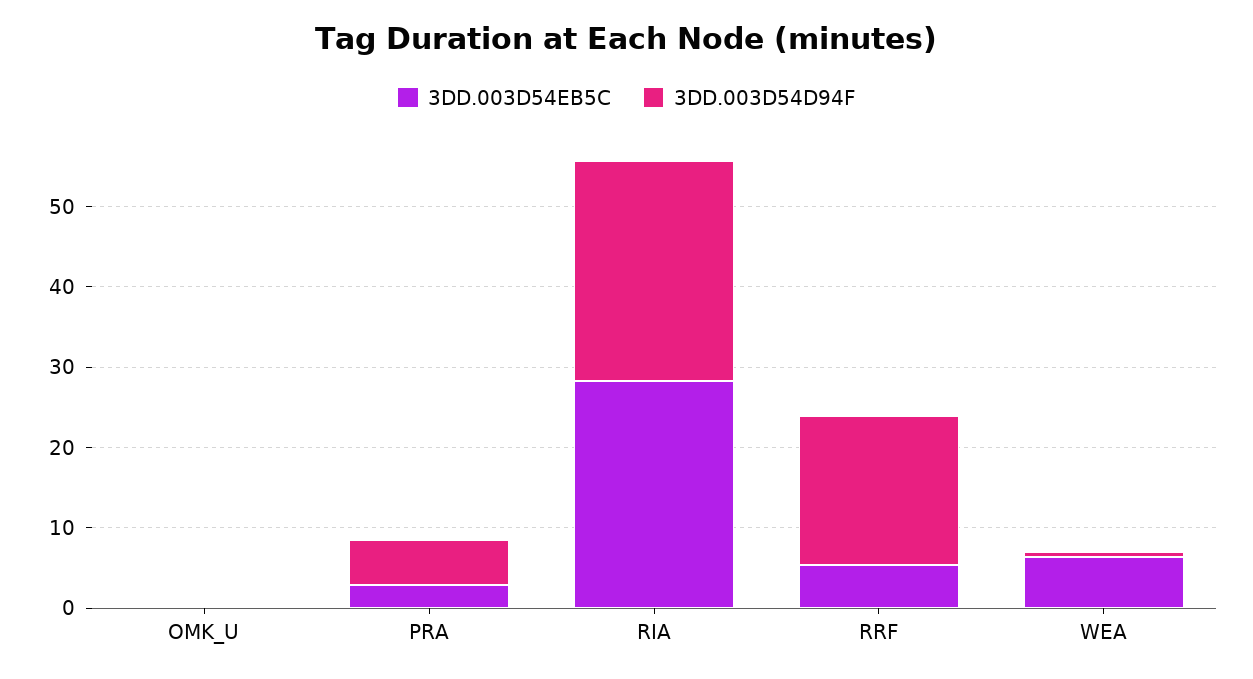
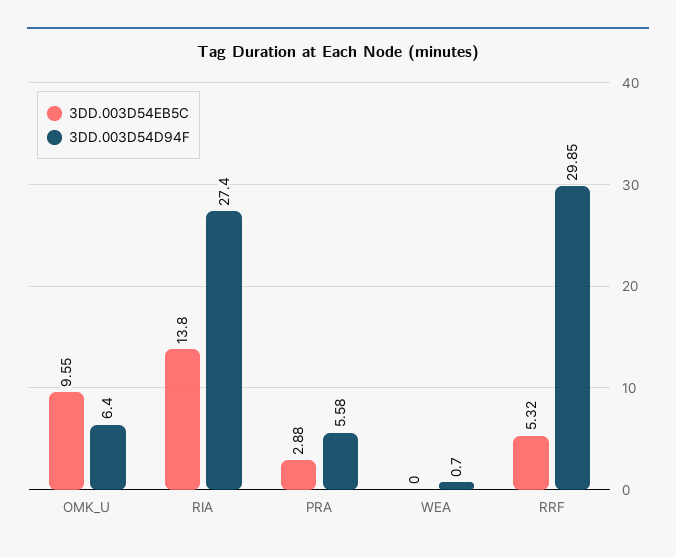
3DD.003D54EB5C, OMK_U: 0 -> 9.55
3DD.003D54D94F, OMK_U: 0 -> 6.4
3DD.003D54EB5C, RIA: 28 -> 13.8
3DD.003D54D94F, RRF: 18 -> 29.85
3DD.003D54EB5C, WEA: 6 -> 0

